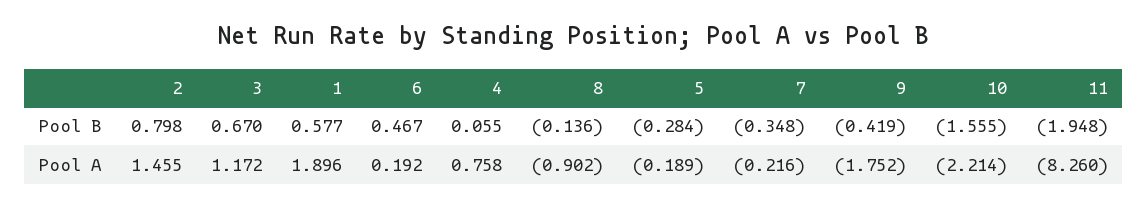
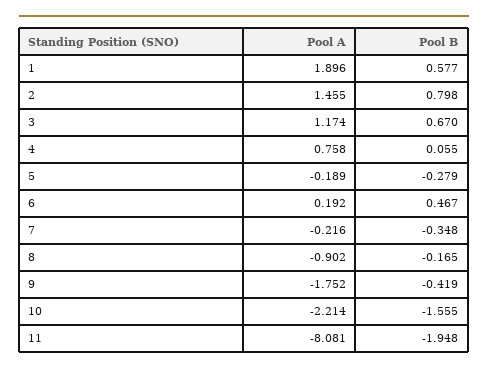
8, Pool B: -0.136 -> -0.165
5, Pool B: -0.284 -> -0.279
3, Pool A: 1.172 -> 1.174
11, Pool A: -8.26 -> -8.081

